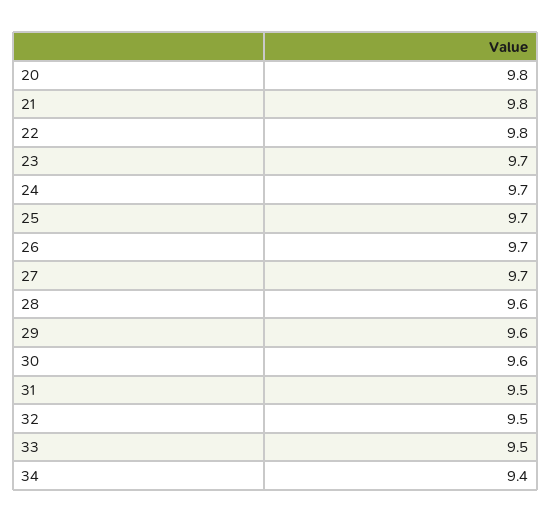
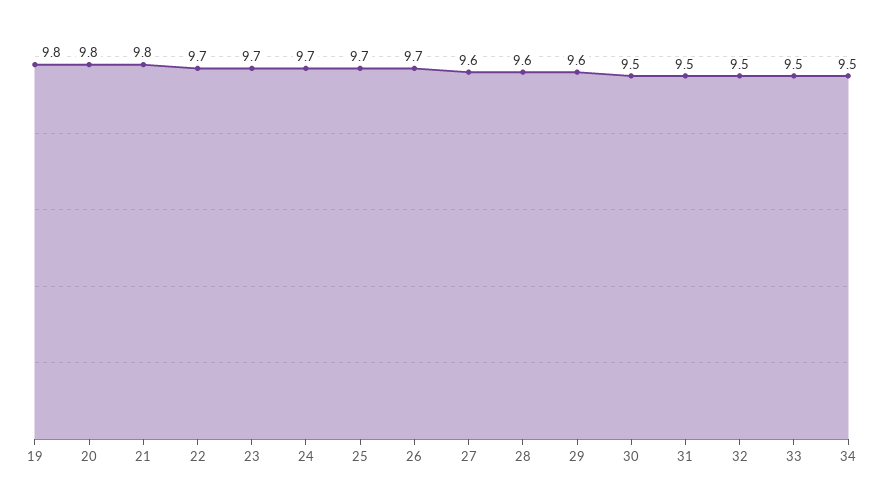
22: 9.8 -> 9.7
27: 9.7 -> 9.6
30: 9.6 -> 9.5
34: 9.4 -> 9.5
19: none -> 9.8

